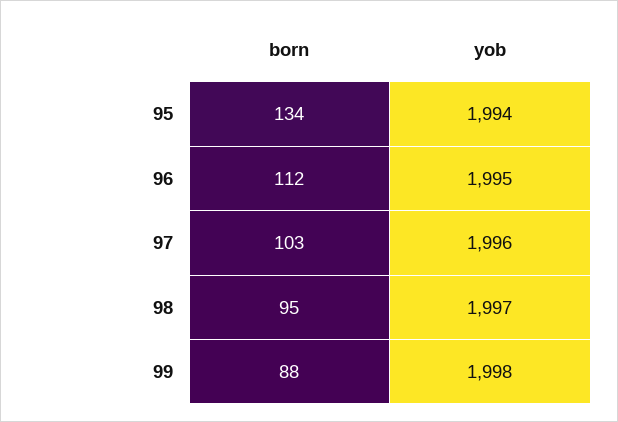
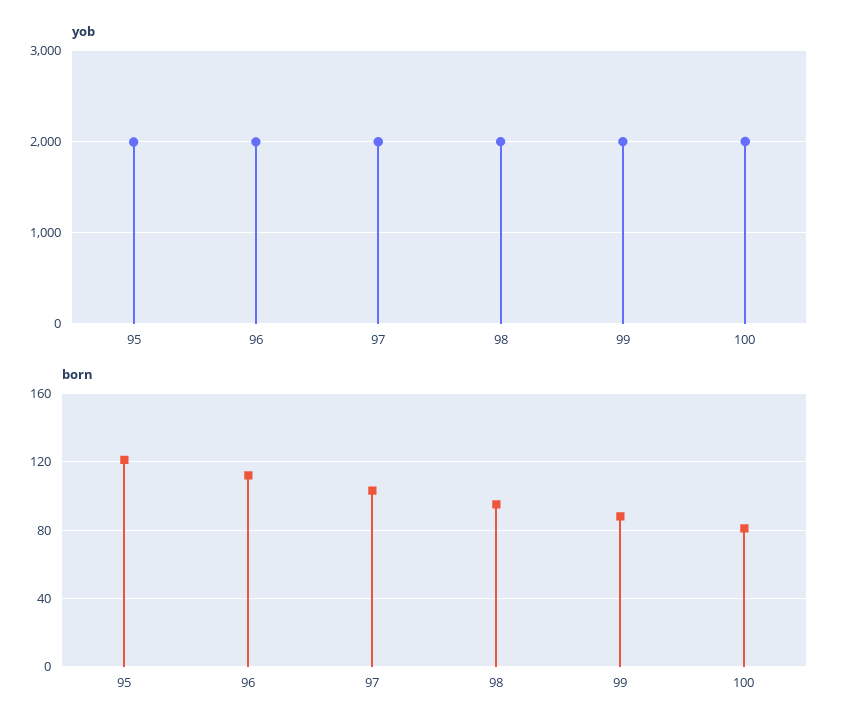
born, 95: 134 -> 120
yob, 100: none -> 2000
born, 100: none -> 80

